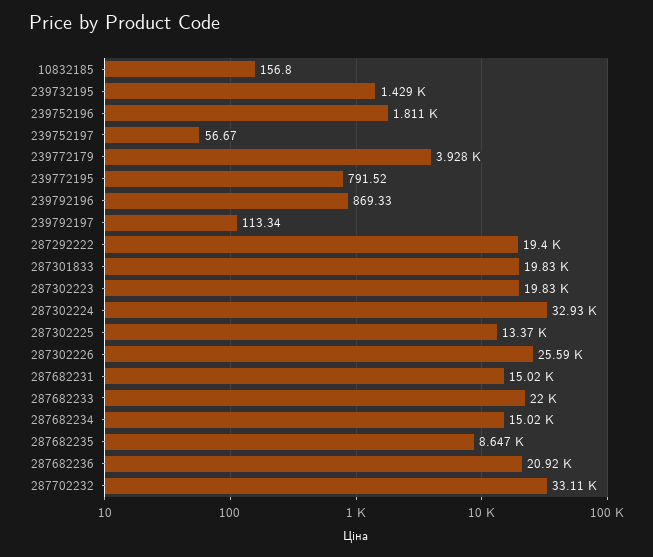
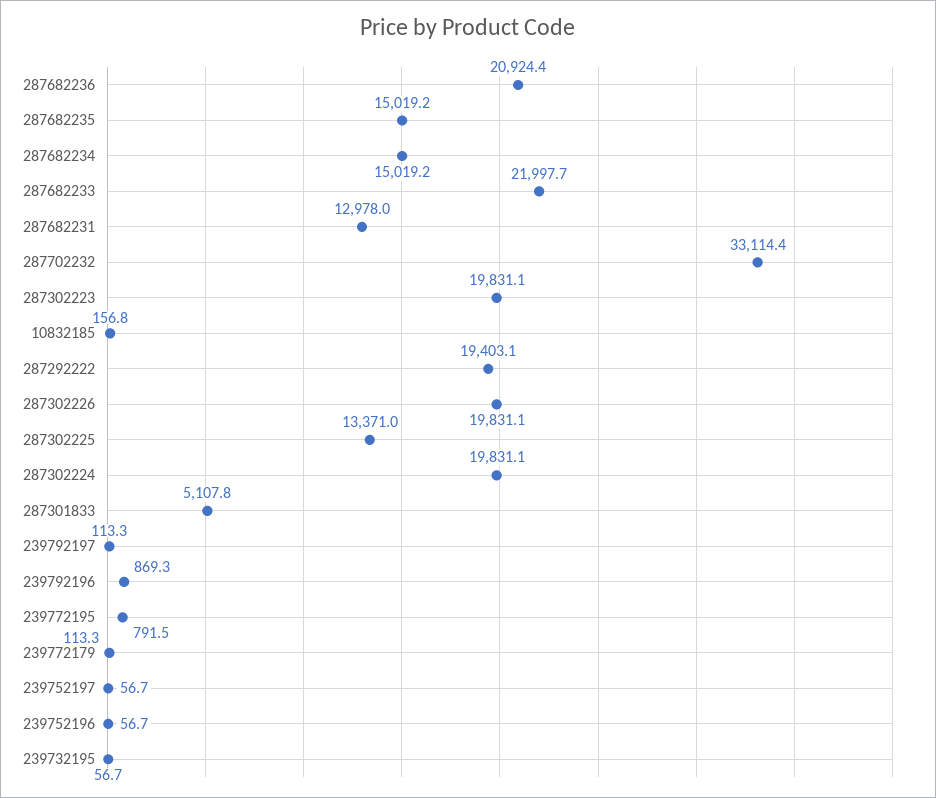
239732195: 1429 -> 56.7
239752196: 1811 -> 56.7
239772179: 3928 -> 113.3
287301833: 19830 -> 5107.8
287302224: 32930 -> 19831.1
287302226: 25590 -> 19831.1
287682231: 15020 -> 12978
287682235: 8647 -> 15019.2

